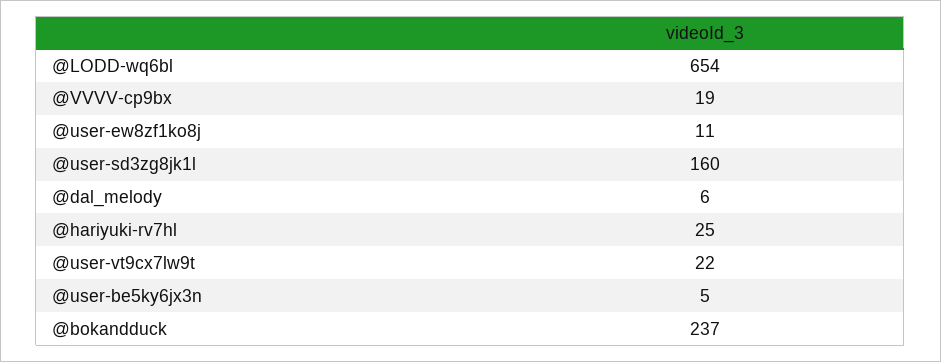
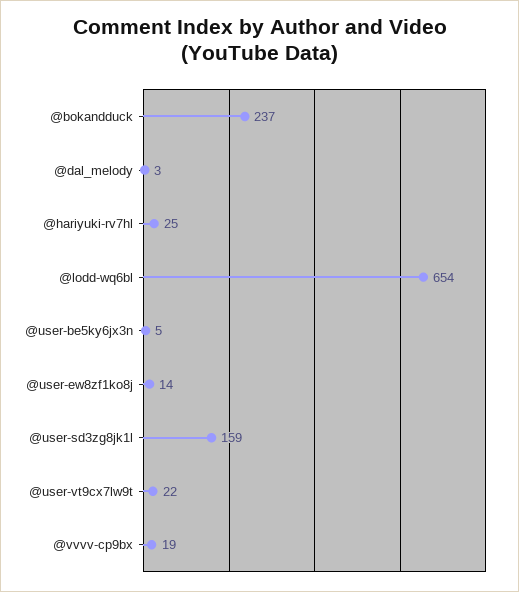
@user-ew8zf1ko8j: 11 -> 14
@user-sd3zg8jk1l: 160 -> 159
@dal_melody: 6 -> 3

